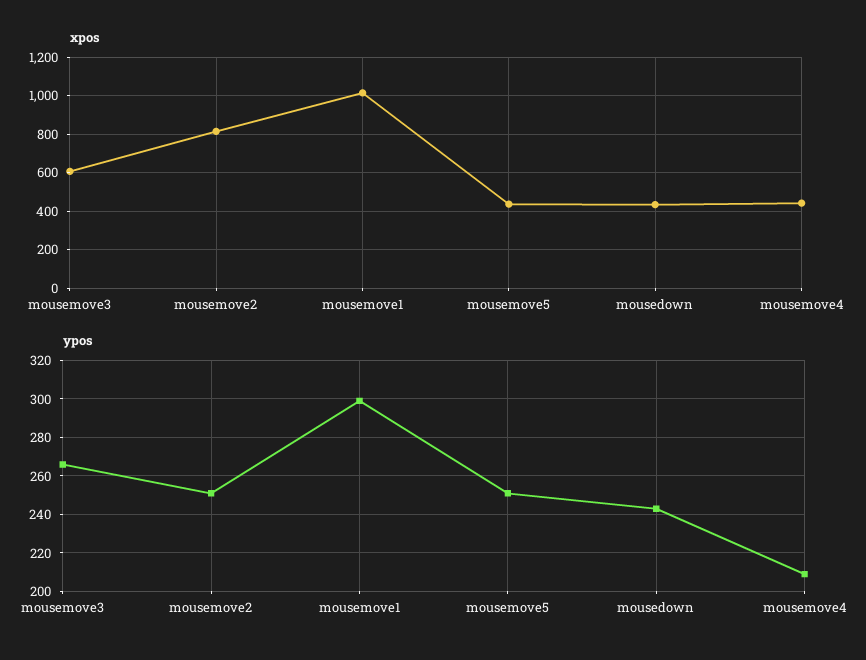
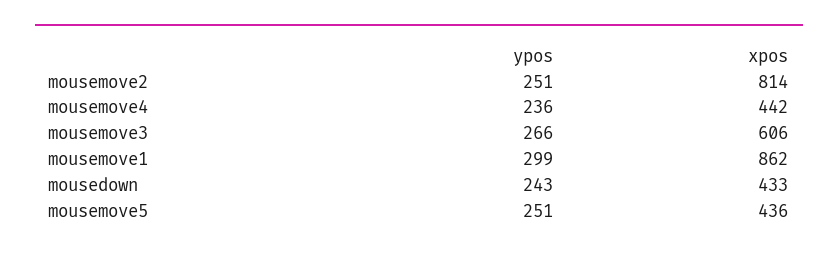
xpos, mousemove1: 1000 -> 862
ypos, mousemove4: 210 -> 236

